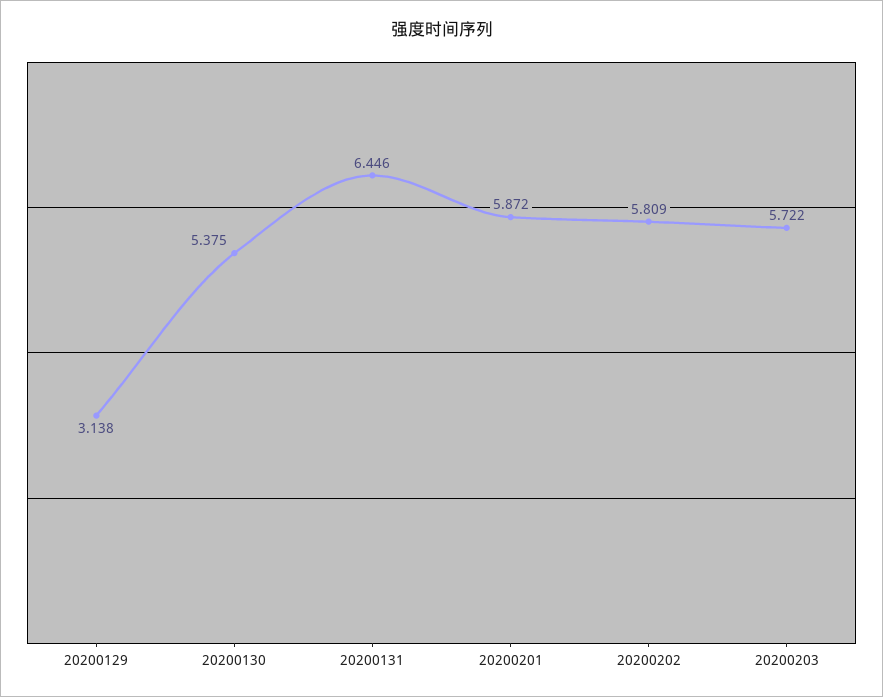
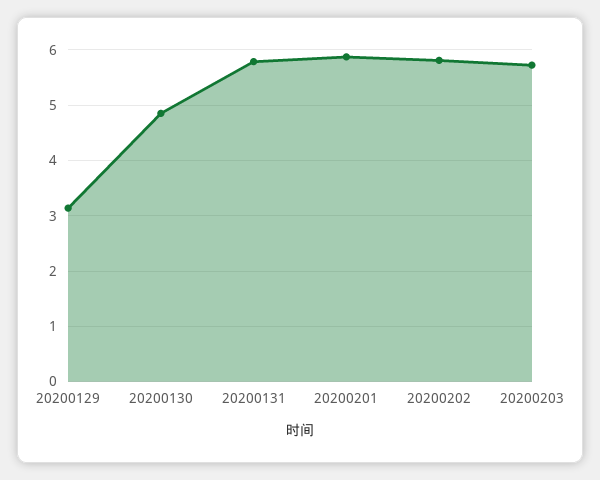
20200130: 5.375 -> 4.8
20200131: 6.446 -> 5.8

